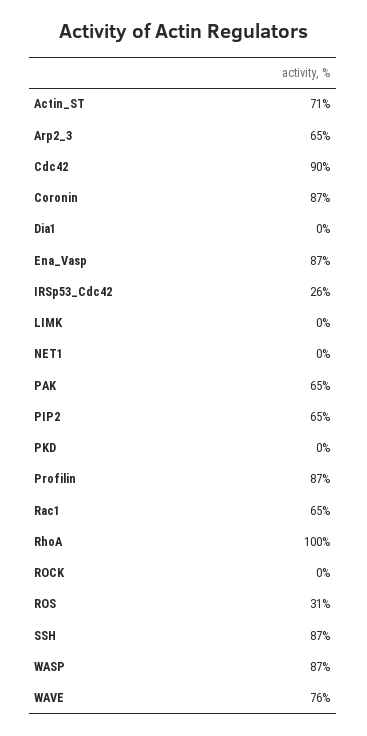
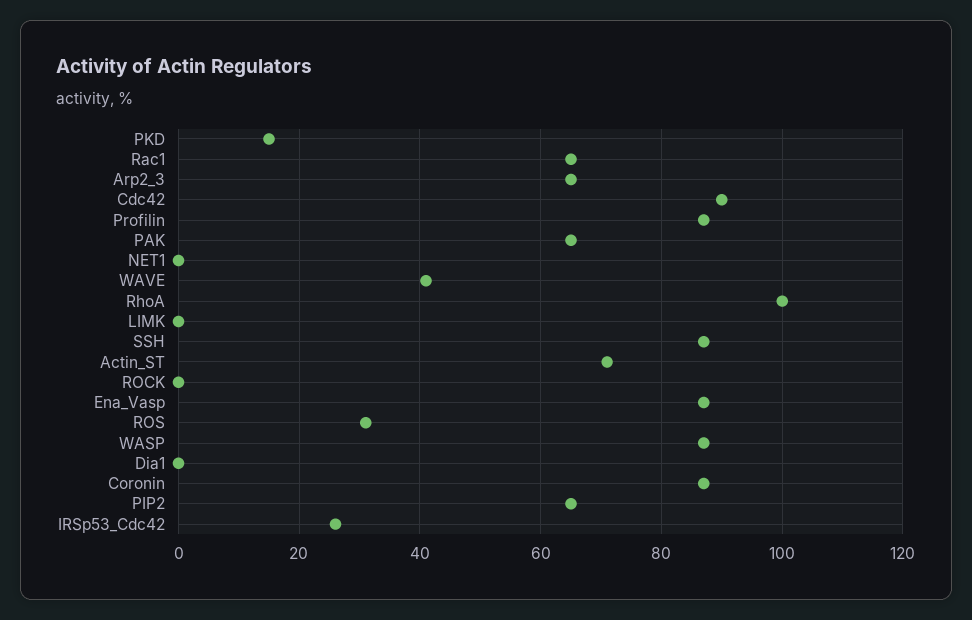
PKD: 0 -> 15
WAVE: 76 -> 40

